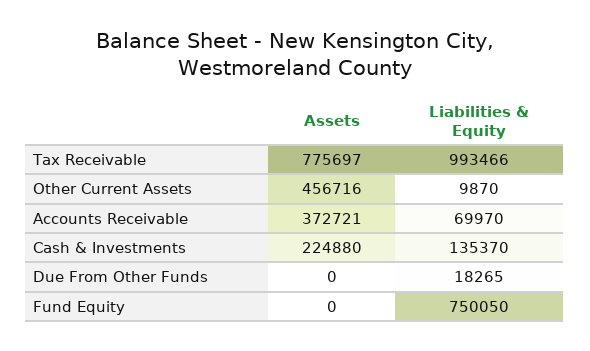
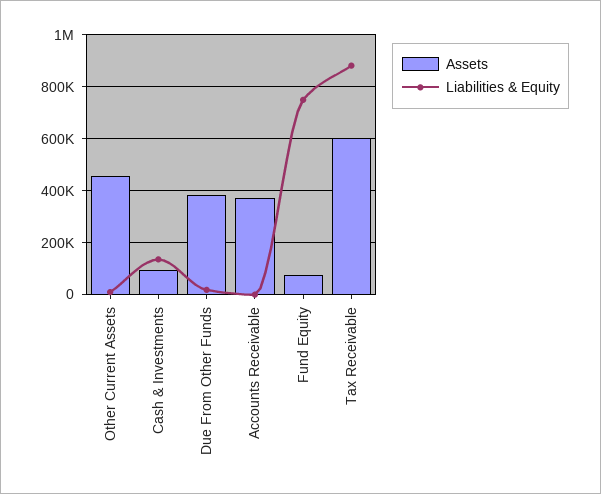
Assets, Tax Receivable: 775697 -> 600000
Liabilities & Equity, Tax Receivable: 993466 -> 875000
Liabilities & Equity, Accounts Receivable: 69970 -> 0
Assets, Cash & Investments: 224880 -> 100000
Assets, Due From Other Funds: 0 -> 375000
Assets, Fund Equity: 0 -> 75000

